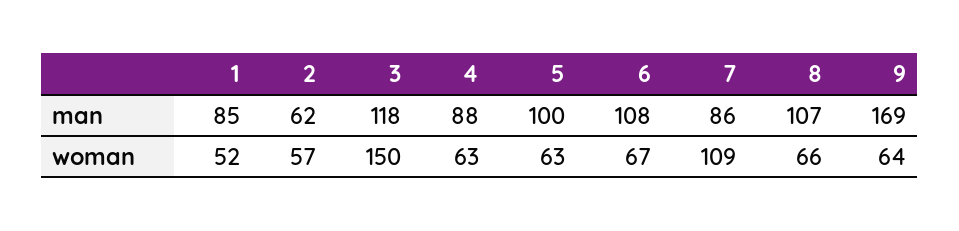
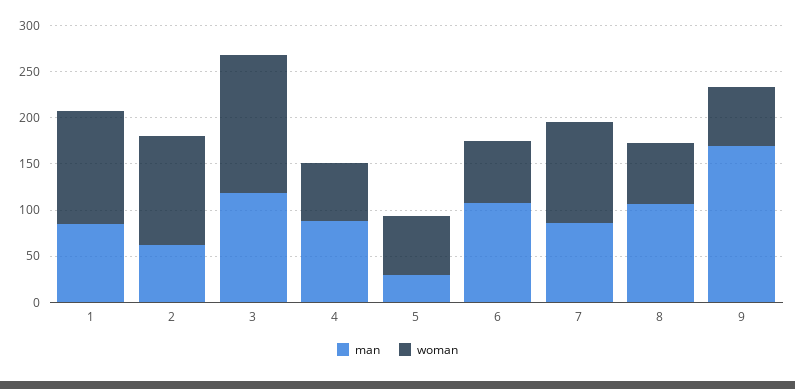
man, 5: 100 -> 30
woman, 1: 52 -> 120
woman, 2: 57 -> 120

